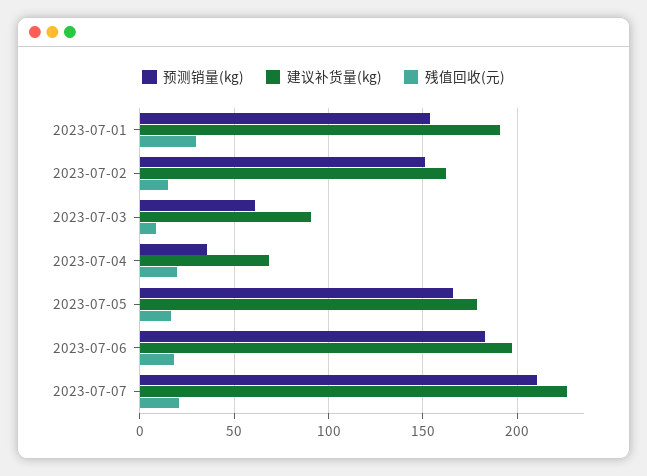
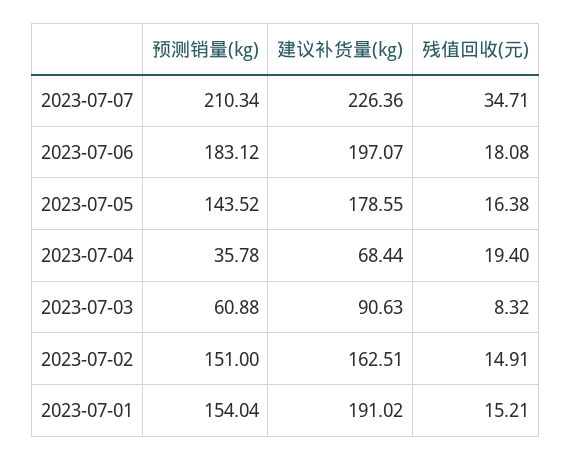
残值回收(元), 2023-07-01: 30 -> 15.21
预测销量(kg), 2023-07-05: 165 -> 143.52
残值回收(元), 2023-07-07: 20 -> 34.71

